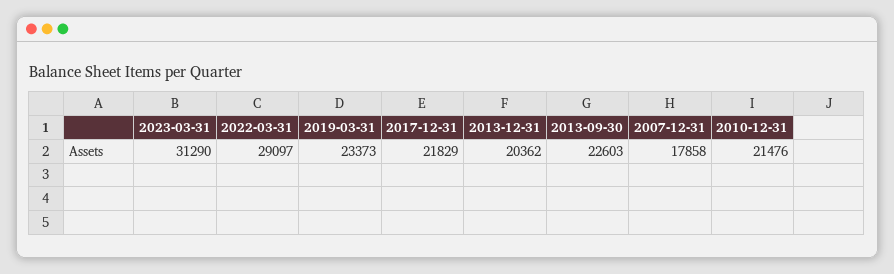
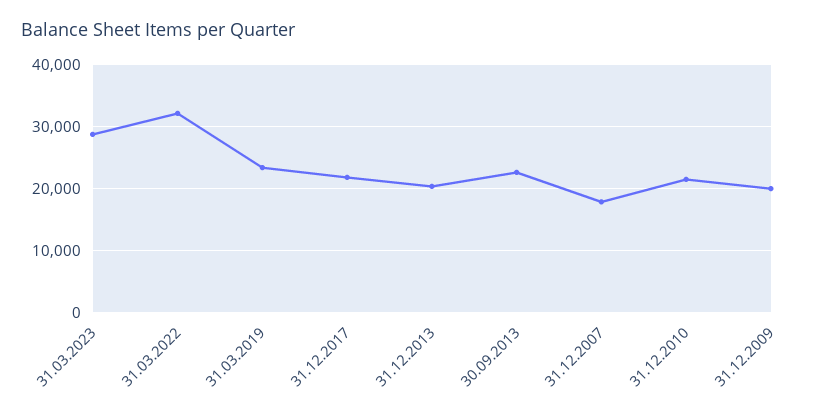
2023-03-31: 31290 -> 29000
2022-03-31: 29097 -> 32000
31.12.2009: none -> 20000

